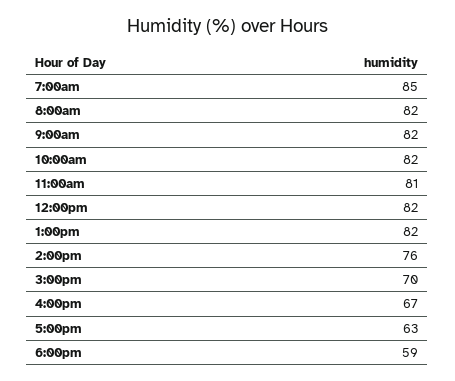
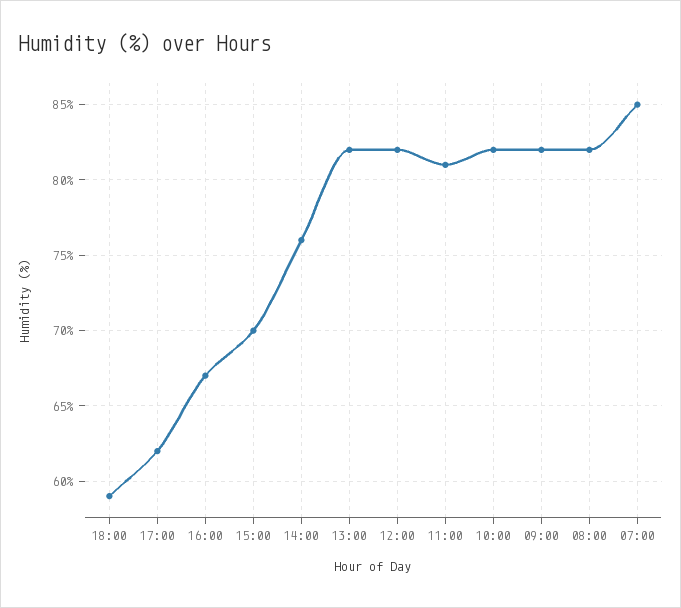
5:00pm: 63 -> 62

